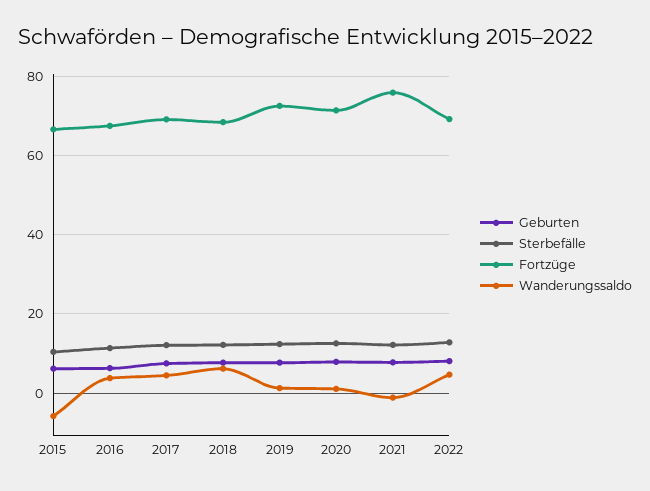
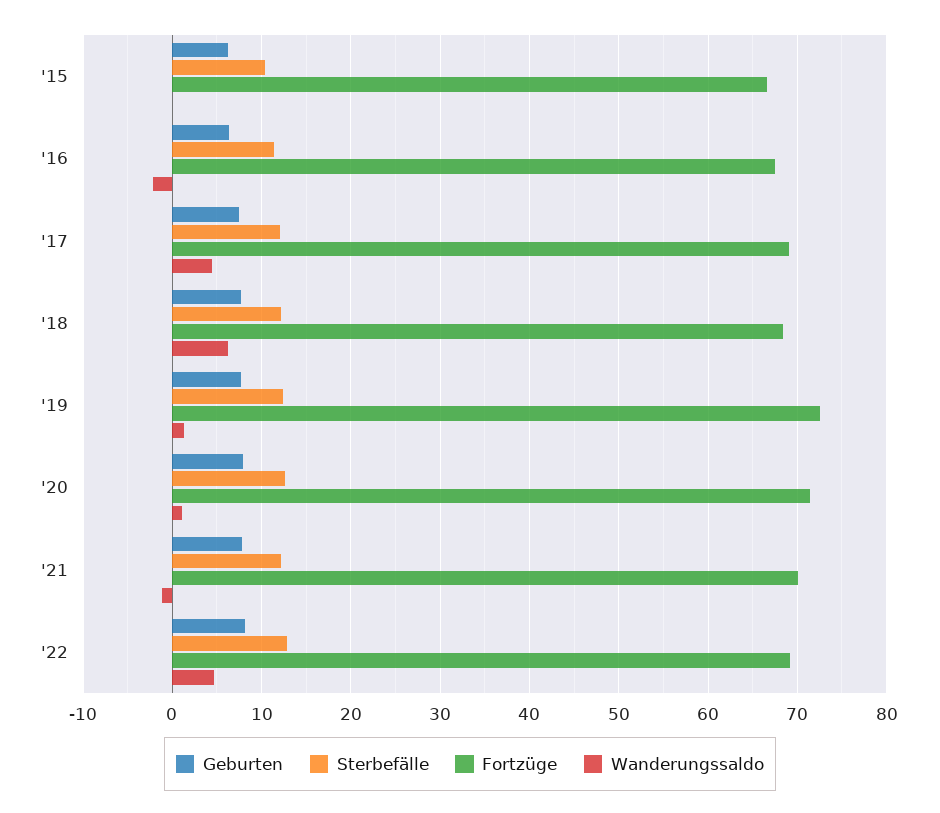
Wanderungssaldo, 2015: -6 -> 0
Wanderungssaldo, 2016: 4 -> -2
Fortzüge, 2021: 76 -> 70

